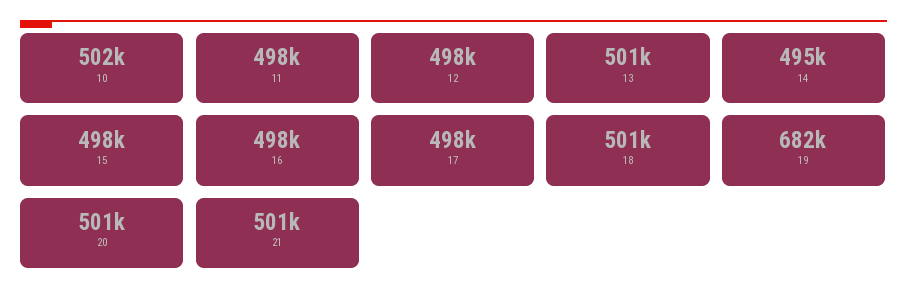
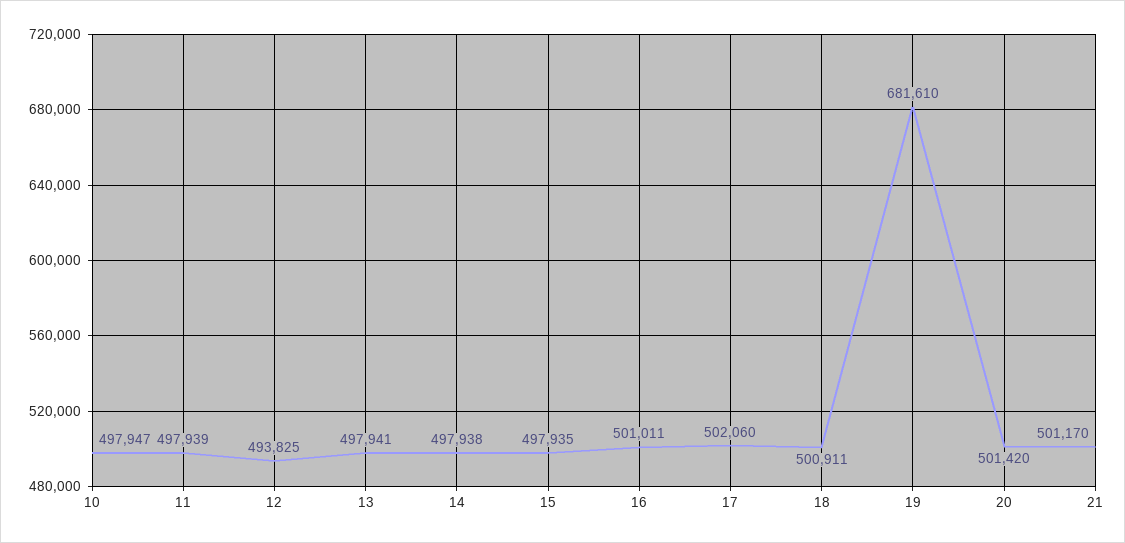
10: 502000 -> 497947
12: 498000 -> 493825
13: 501000 -> 497941
14: 495000 -> 497938
16: 498000 -> 501011
17: 498000 -> 502060

